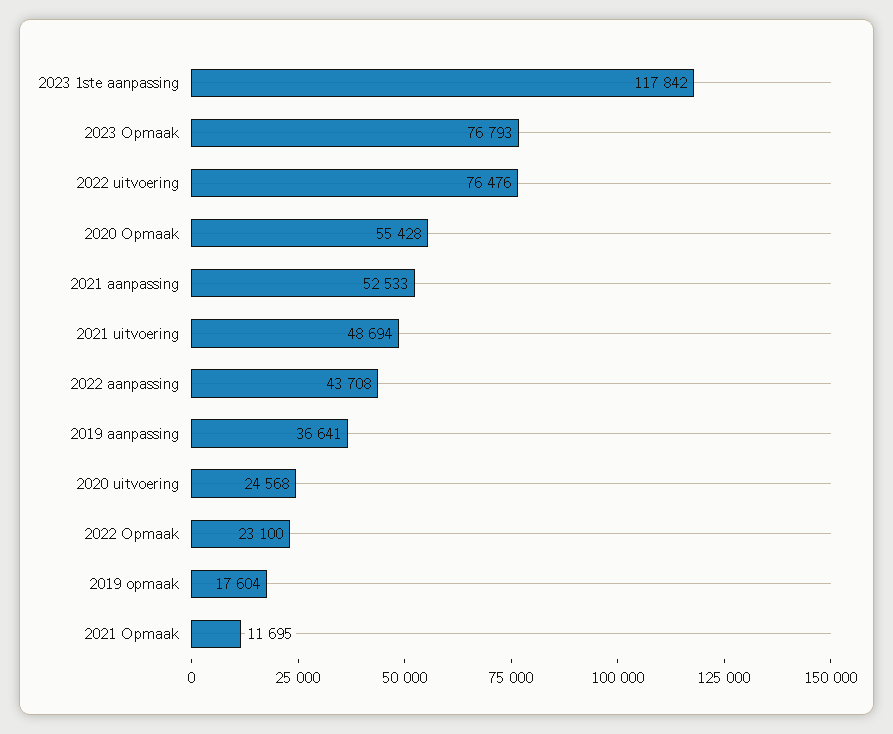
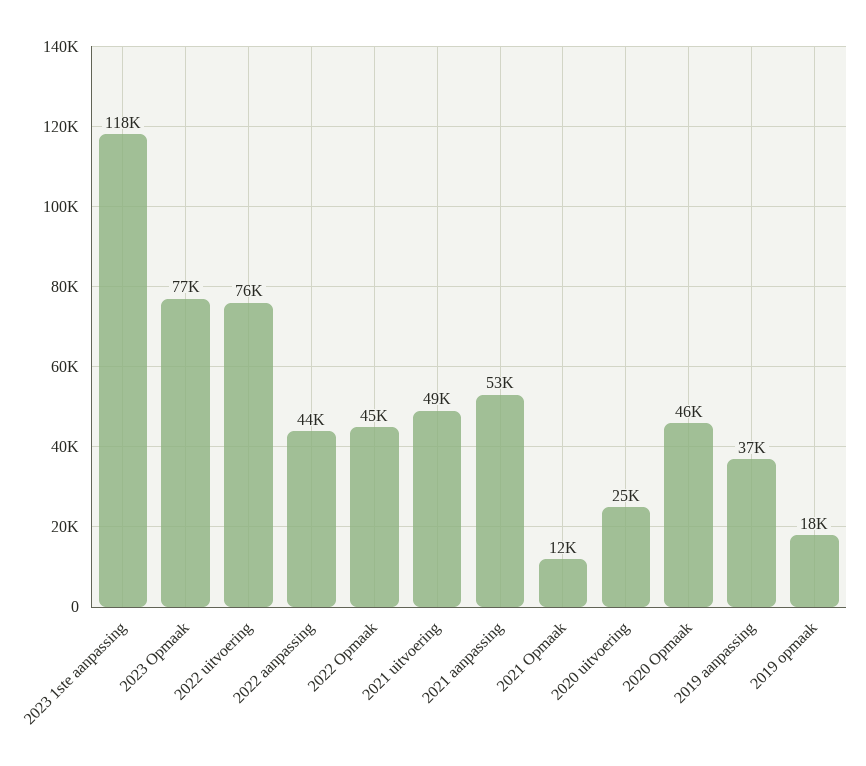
2020 Opmaak: 55428 -> 46000
2022 Opmaak: 23100 -> 45000

